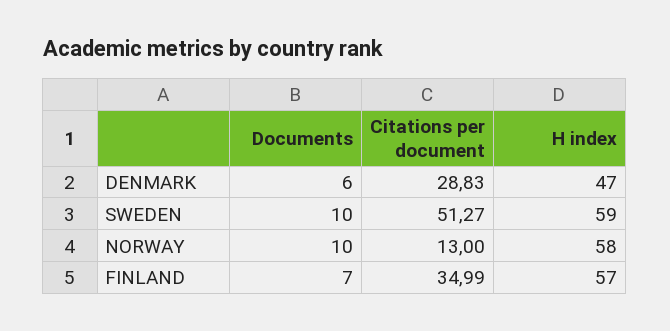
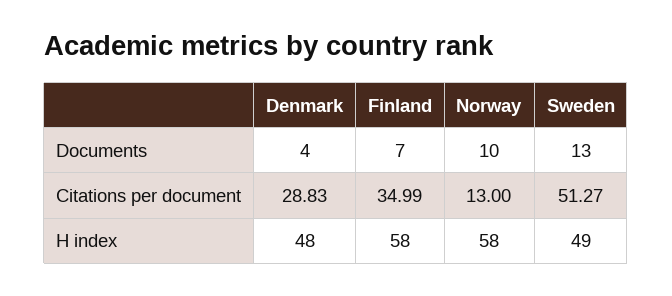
Documents, DENMARK: 6 -> 4
H index, DENMARK: 47 -> 48
Documents, SWEDEN: 10 -> 13
H index, SWEDEN: 59 -> 49
H index, FINLAND: 57 -> 58

